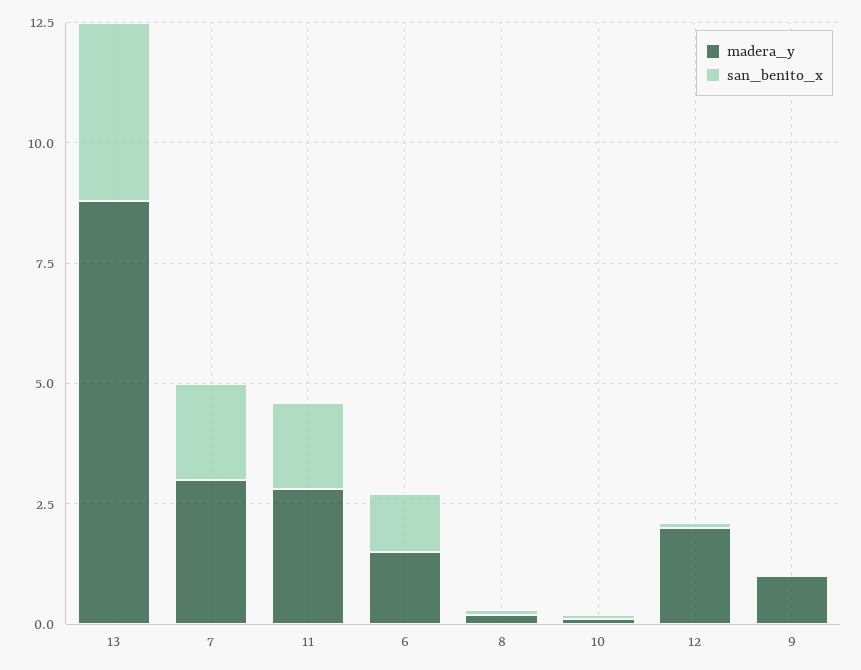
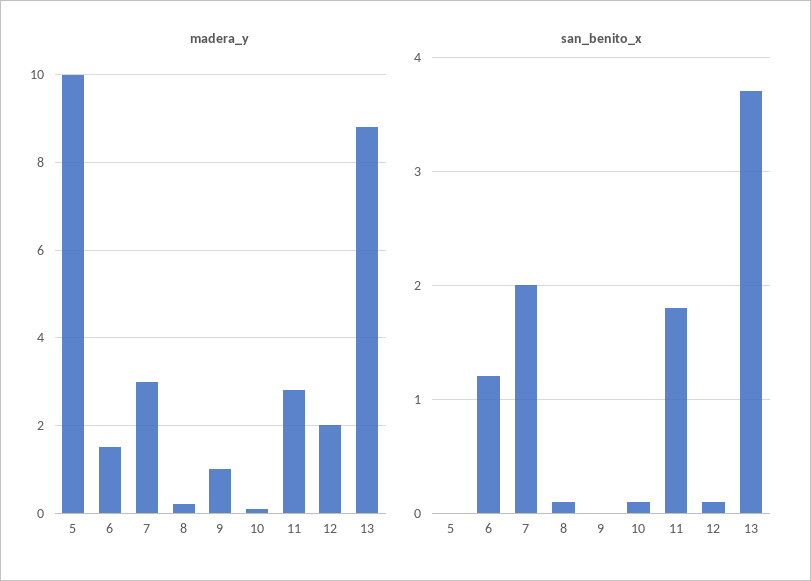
madera_y, 5: none -> 10
san_benito_x, 5: none -> 0

